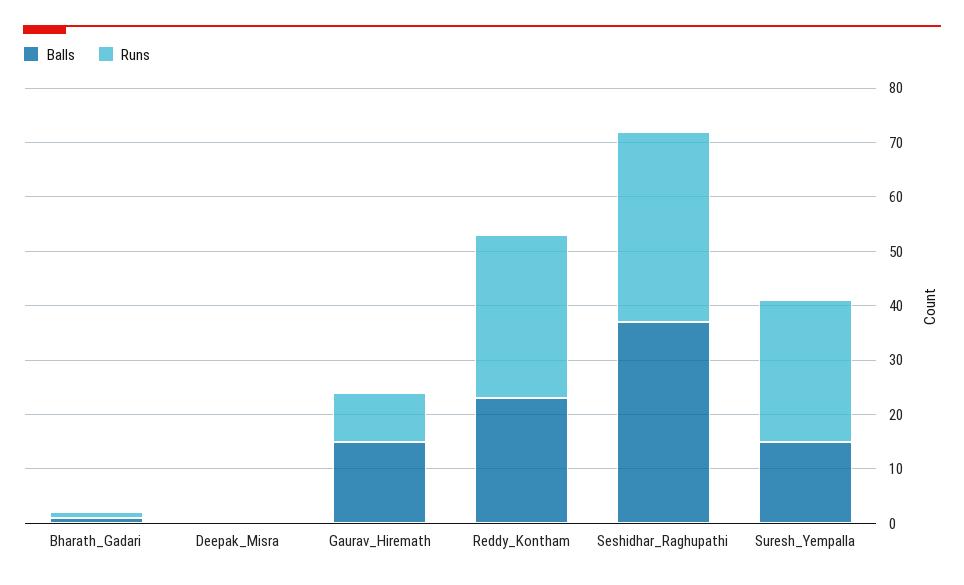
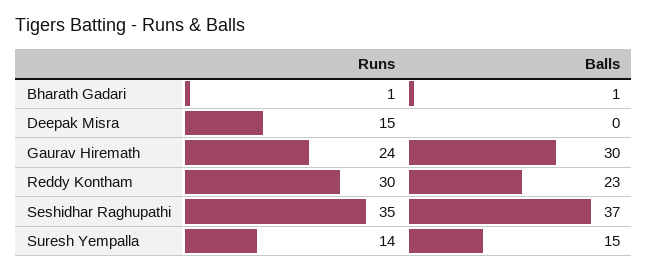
Runs, Deepak_Misra: 0 -> 15
Balls, Gaurav_Hiremath: 15 -> 30
Runs, Gaurav_Hiremath: 10 -> 24
Runs, Suresh_Yempalla: 25 -> 14

